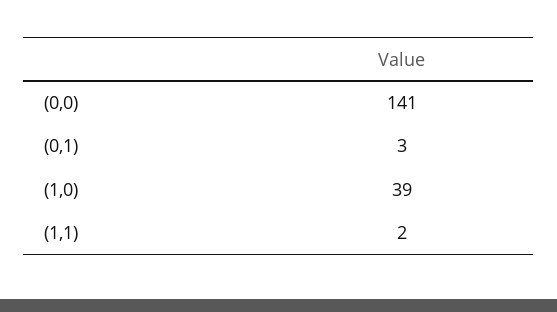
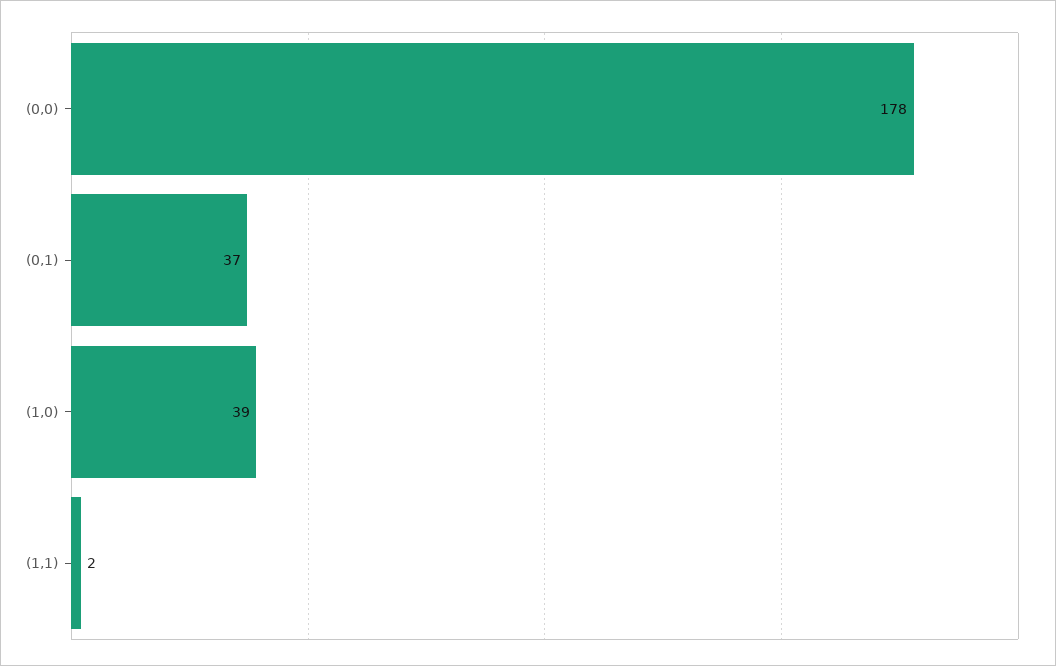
(0,0): 141 -> 178
(0,1): 3 -> 37

